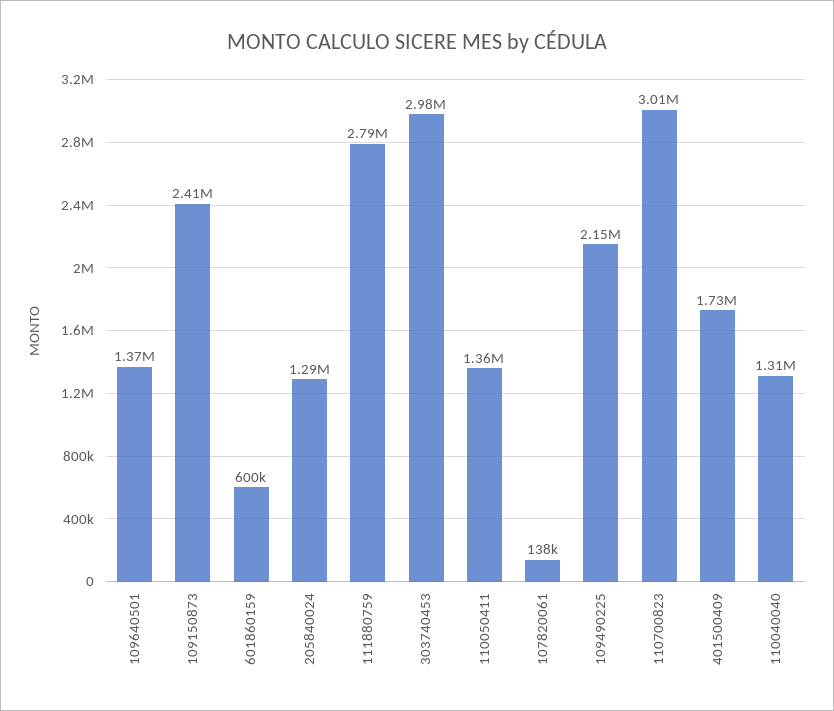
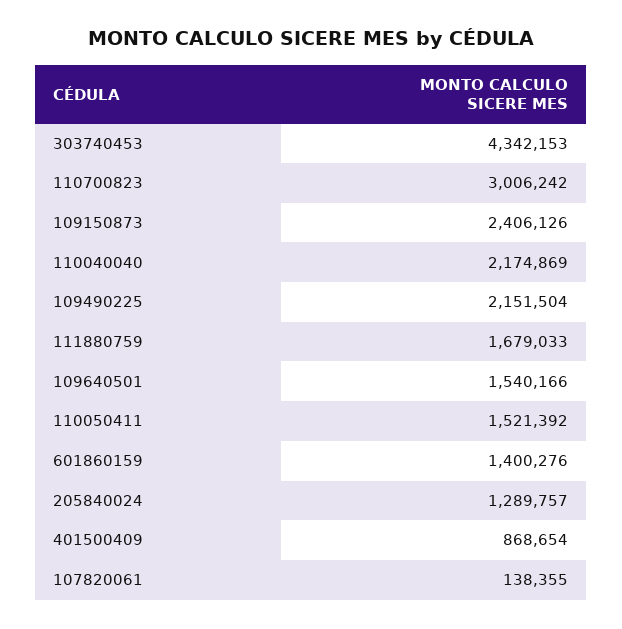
109640501: 1370000 -> 1540166
601860159: 600000 -> 1400276
111880759: 2790000 -> 1679033
303740453: 2980000 -> 4342153
110050411: 1360000 -> 1521392
401500409: 1730000 -> 868654
110040040: 1310000 -> 2174869

